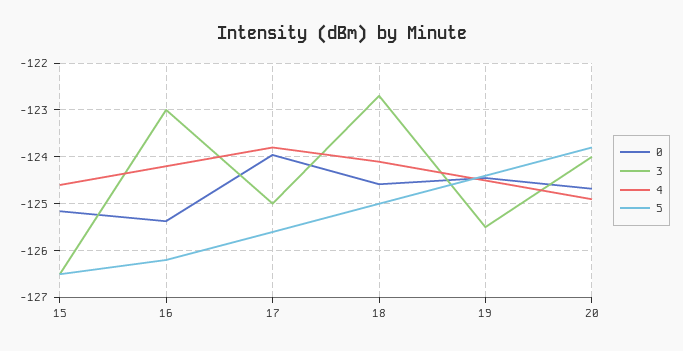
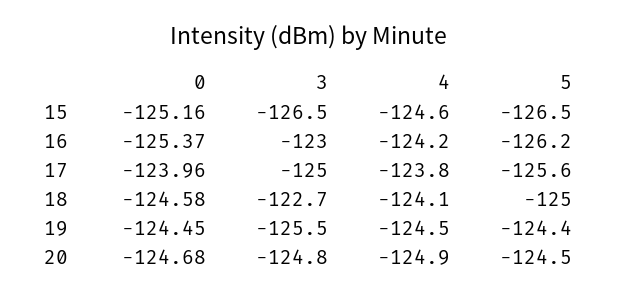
3, 20: -124 -> -124.8
5, 20: -123.8 -> -124.5

